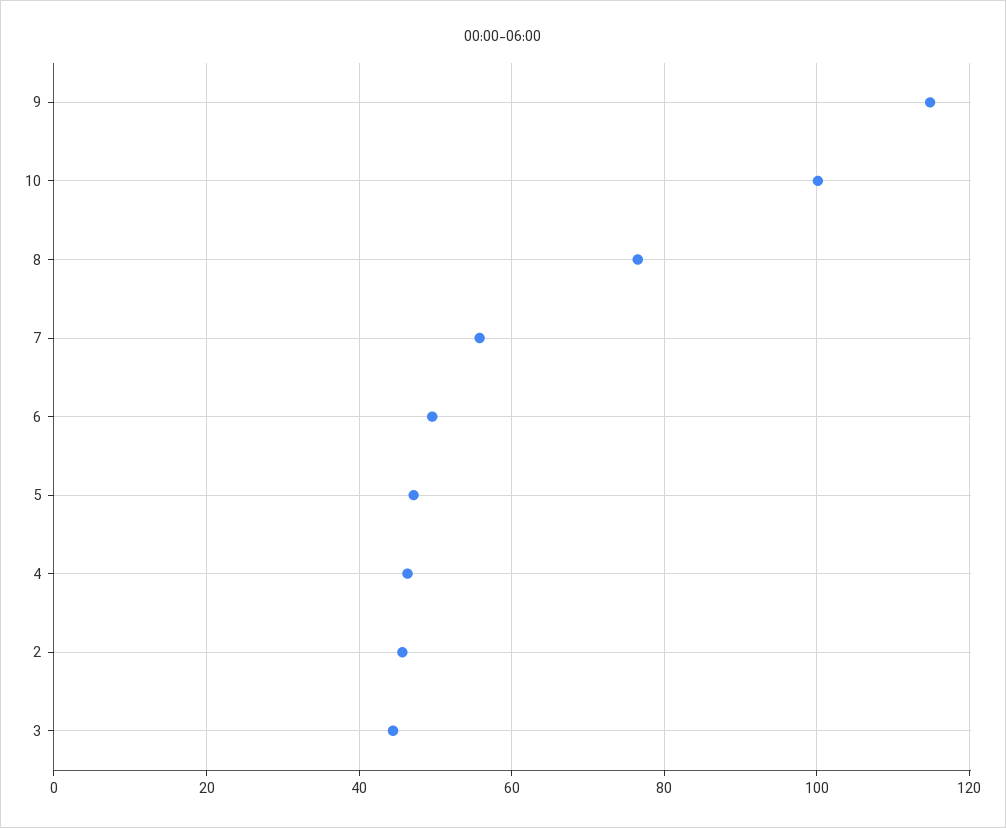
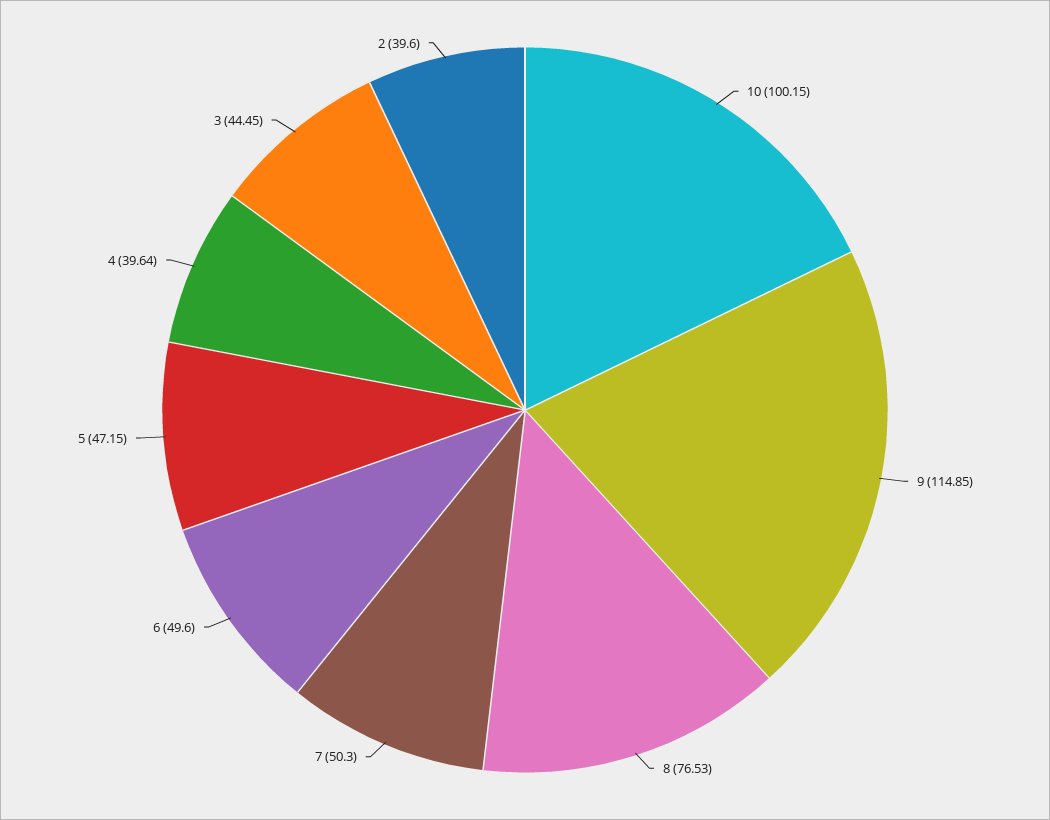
7: 56 -> 50.3
4: 46 -> 39.64
2: 46 -> 39.6

